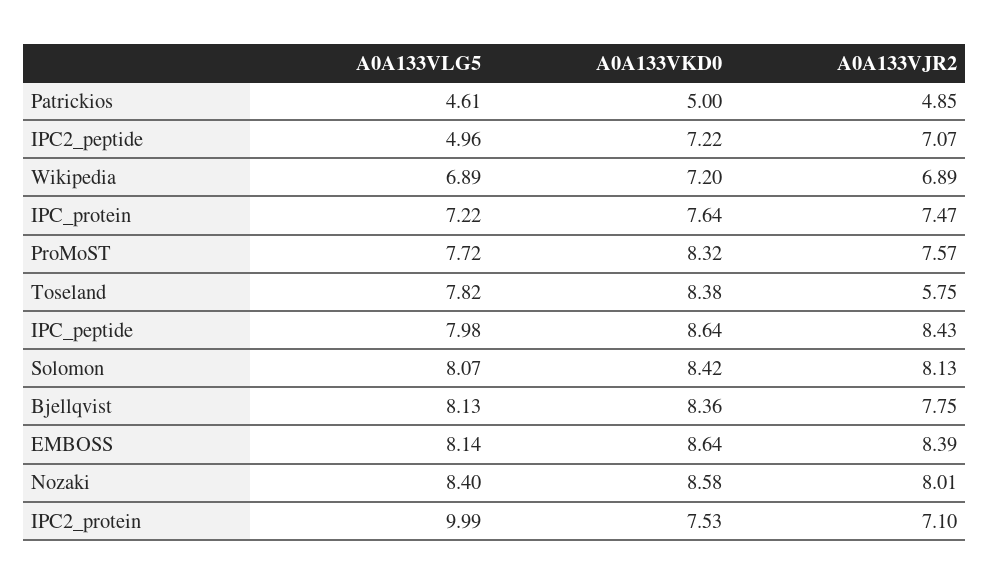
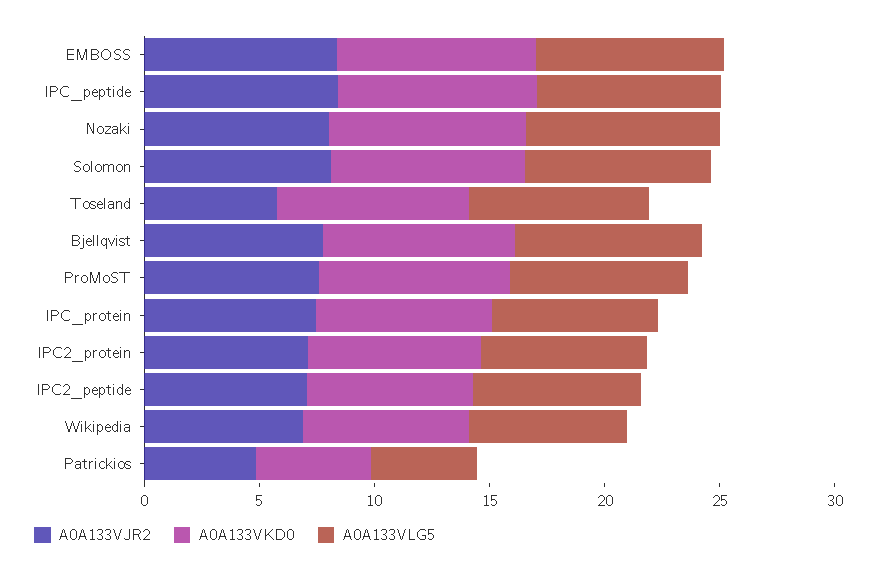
A0A133VLG5, IPC2_peptide: 4.96 -> 7
A0A133VLG5, IPC2_protein: 9.99 -> 7

